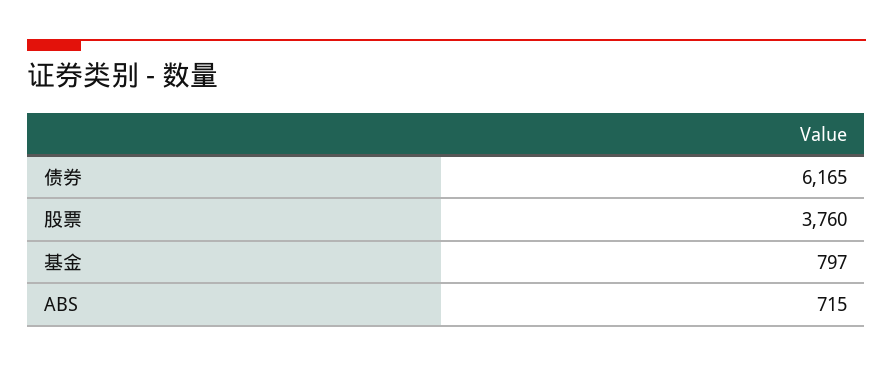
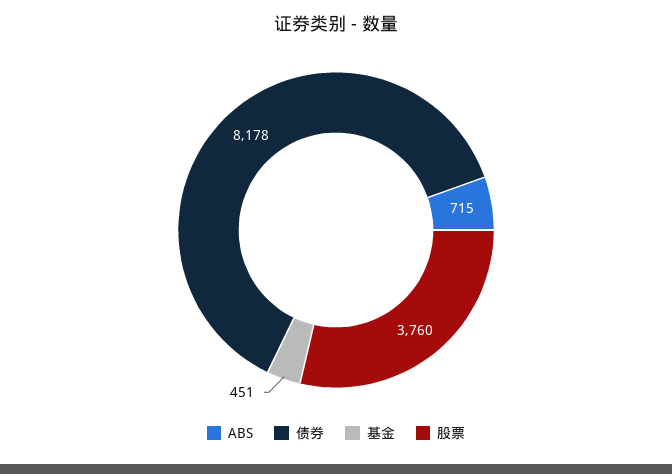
债券: 6165 -> 8178
基金: 797 -> 451

